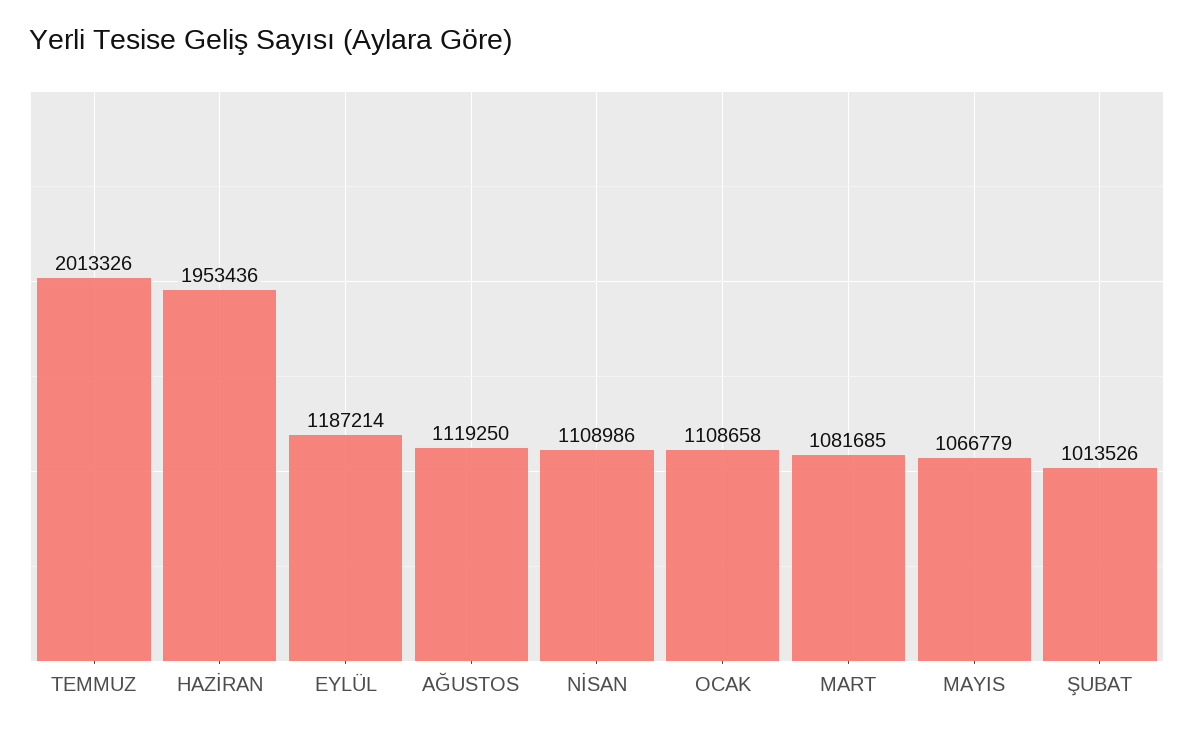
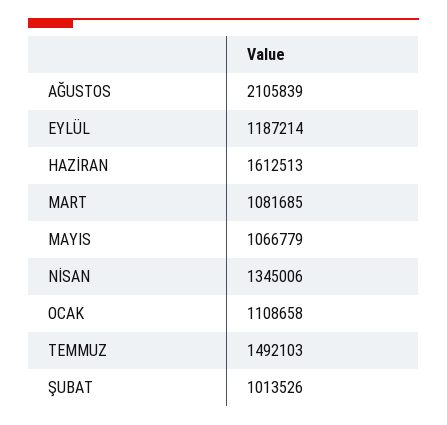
TEMMUZ: 2013326 -> 1492103
HAZİRAN: 1953436 -> 1612513
AĞUSTOS: 1119250 -> 2105839
NİSAN: 1108986 -> 1345006

